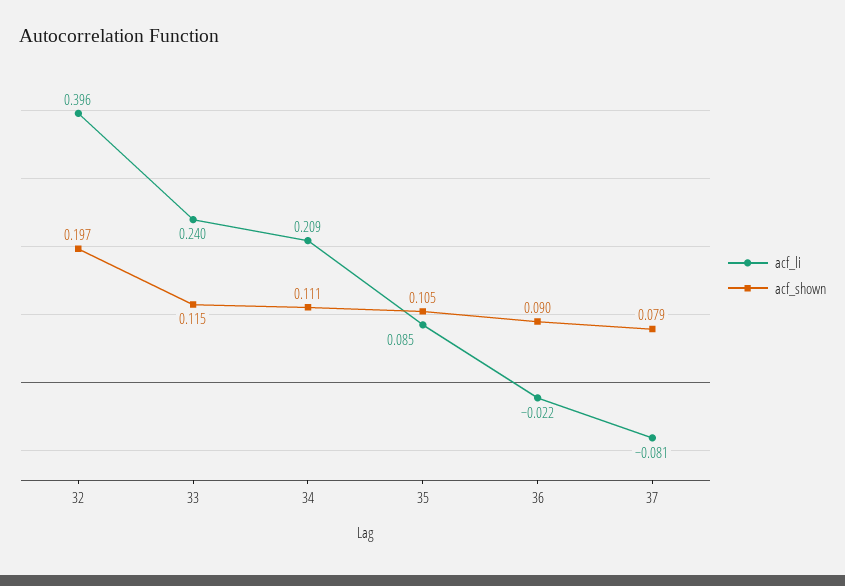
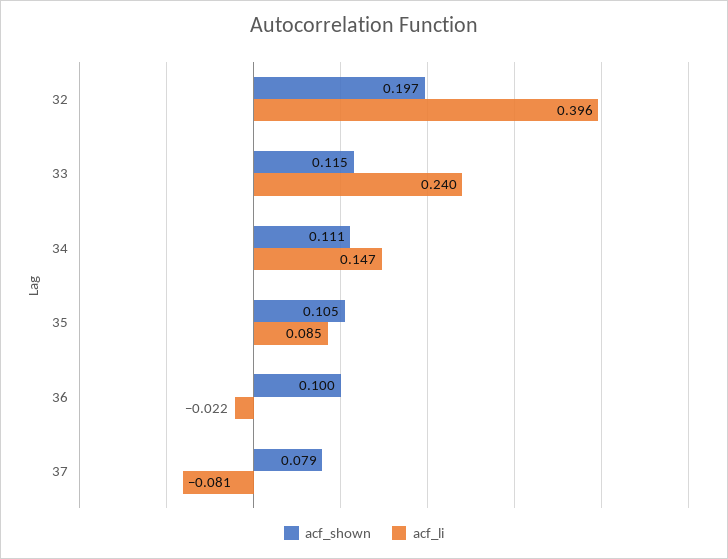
acf_li, 34: 0.209 -> 0.147
acf_shown, 36: 0.09 -> 0.1

